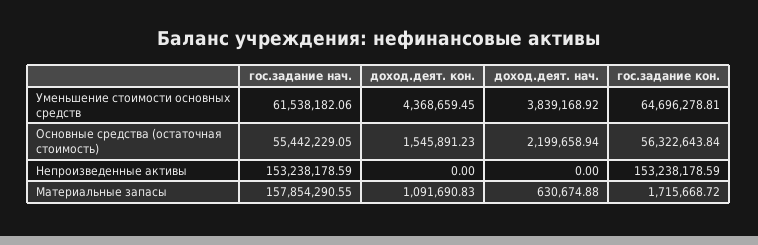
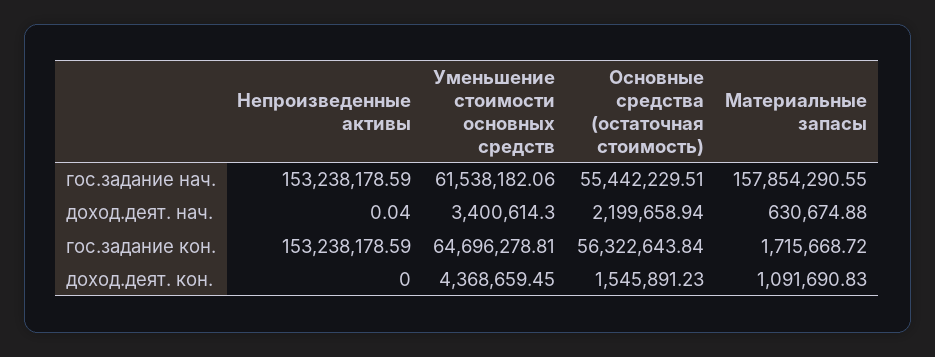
доход.деят. нач., Уменьшение стоимости основных средств: 3839168.92 -> 3400614.3
гос.задание нач., Основные средства (остаточная стоимость): 55442229.05 -> 55442229.51
доход.деят. нач., Непроизведенные активы: 0 -> 0.04

